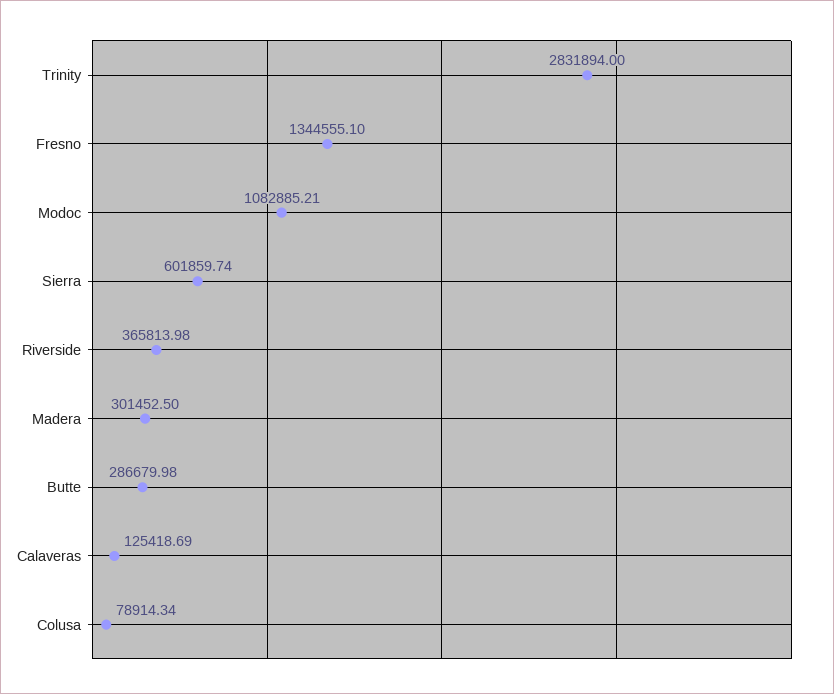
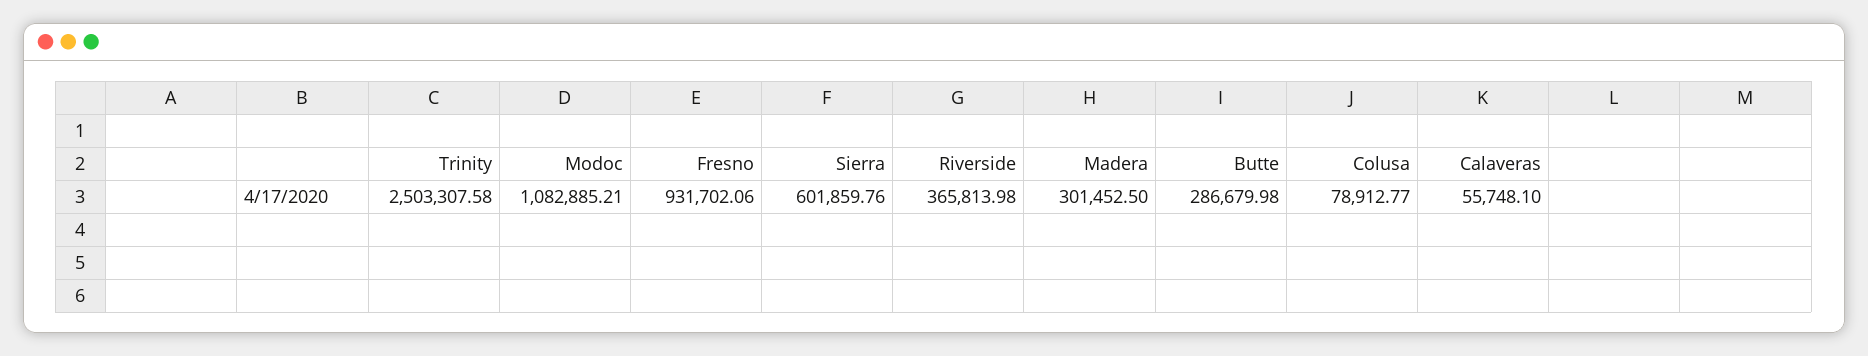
Trinity: 2831894 -> 2503307.58
Fresno: 1344555.1 -> 931702.06
Sierra: 601859.74 -> 601859.76
Calaveras: 125418.69 -> 55748.1
Colusa: 78914.34 -> 78912.77

